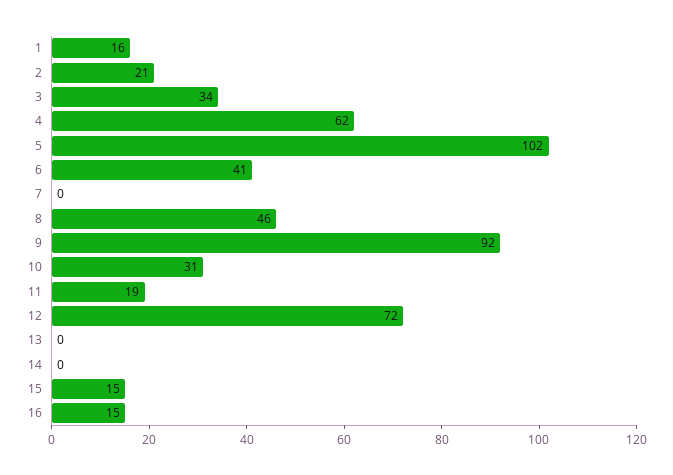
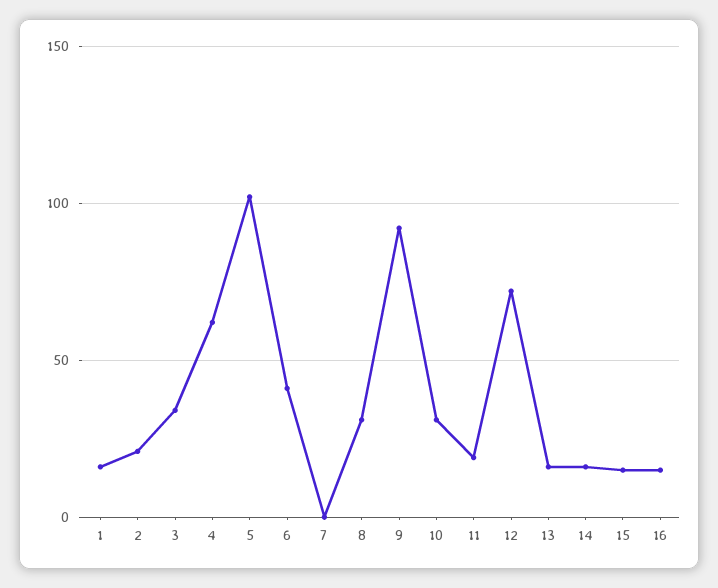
8: 46 -> 30
13: 0 -> 15
14: 0 -> 15

